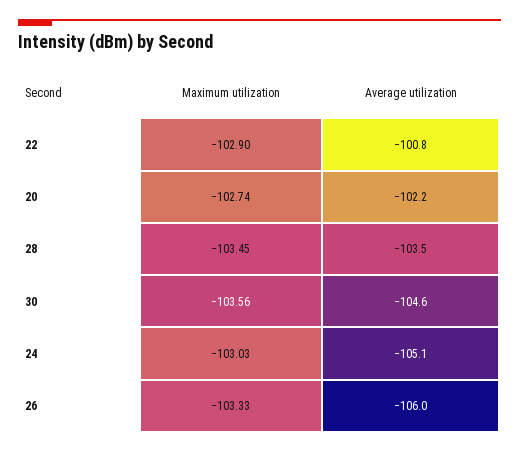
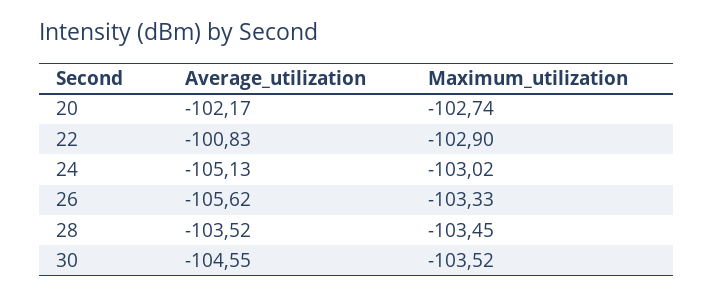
Maximum utilization, 30: -103.56 -> -103.52
Maximum utilization, 24: -103.03 -> -103.02
Average utilization, 26: -106 -> -105.62

